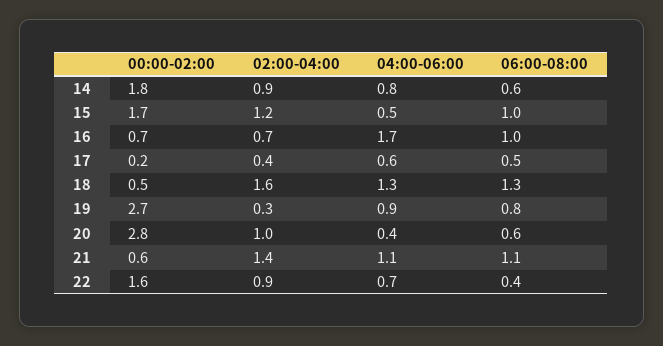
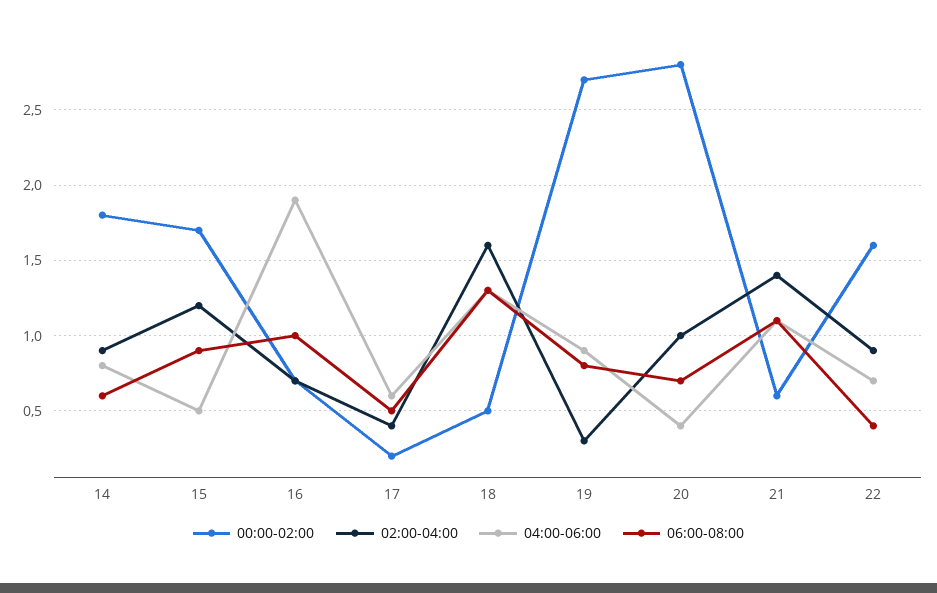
06:00-08:00, 15: 1 -> 0.9
04:00-06:00, 16: 1.7 -> 1.9
06:00-08:00, 20: 0.6 -> 0.7

